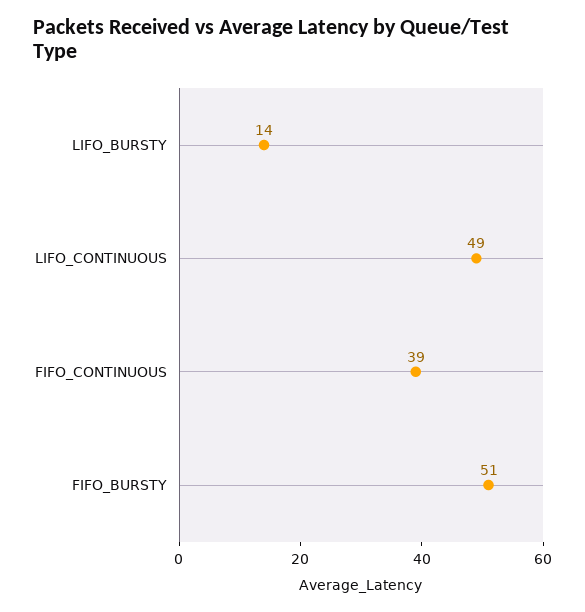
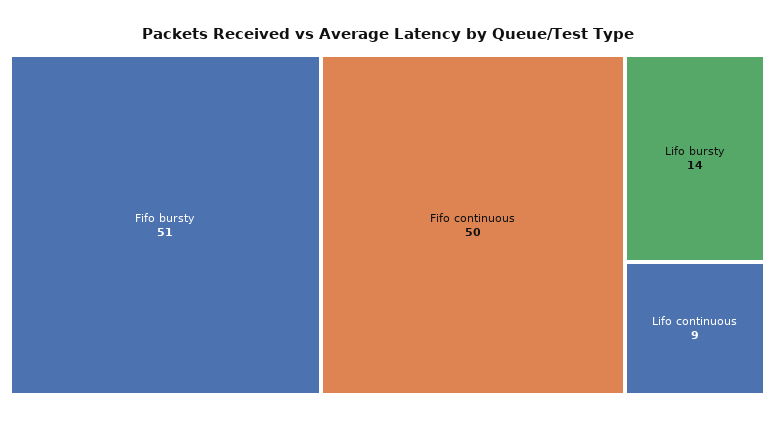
LIFO_CONTINUOUS: 49 -> 9
FIFO_CONTINUOUS: 39 -> 50

